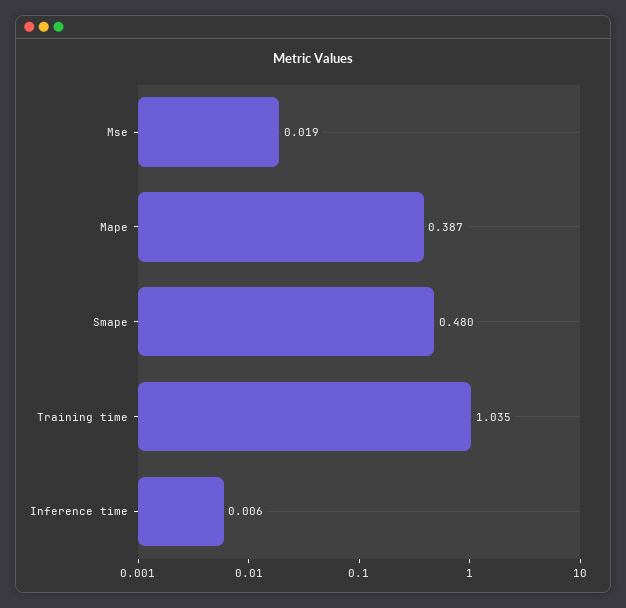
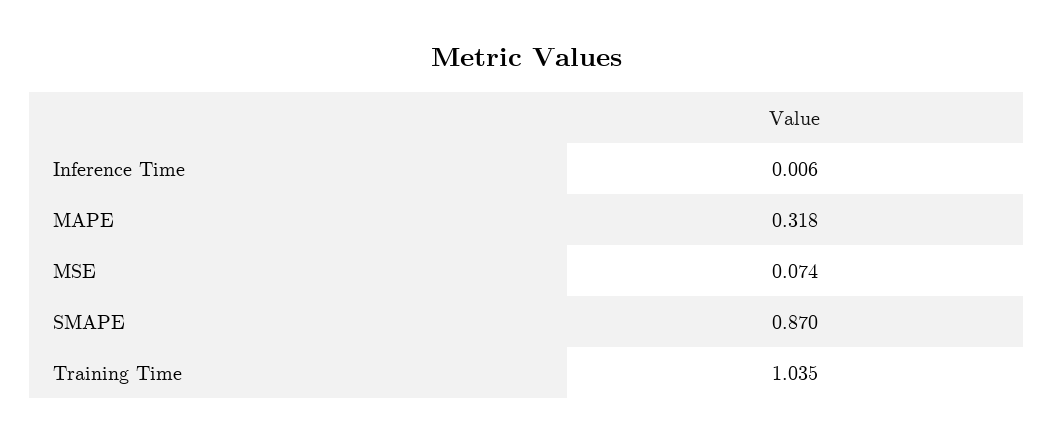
Mse: 0.019 -> 0.074
Mape: 0.387 -> 0.318
Smape: 0.48 -> 0.87

